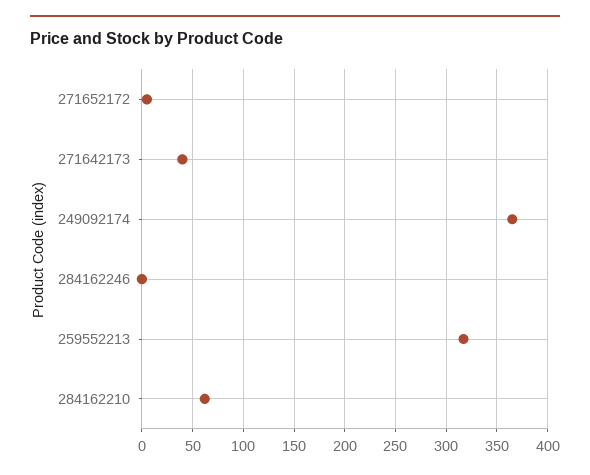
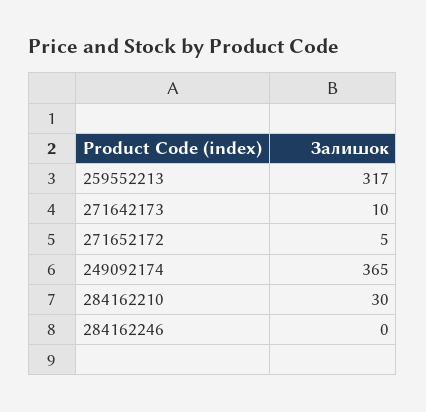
271642173: 40 -> 10
284162210: 60 -> 30

